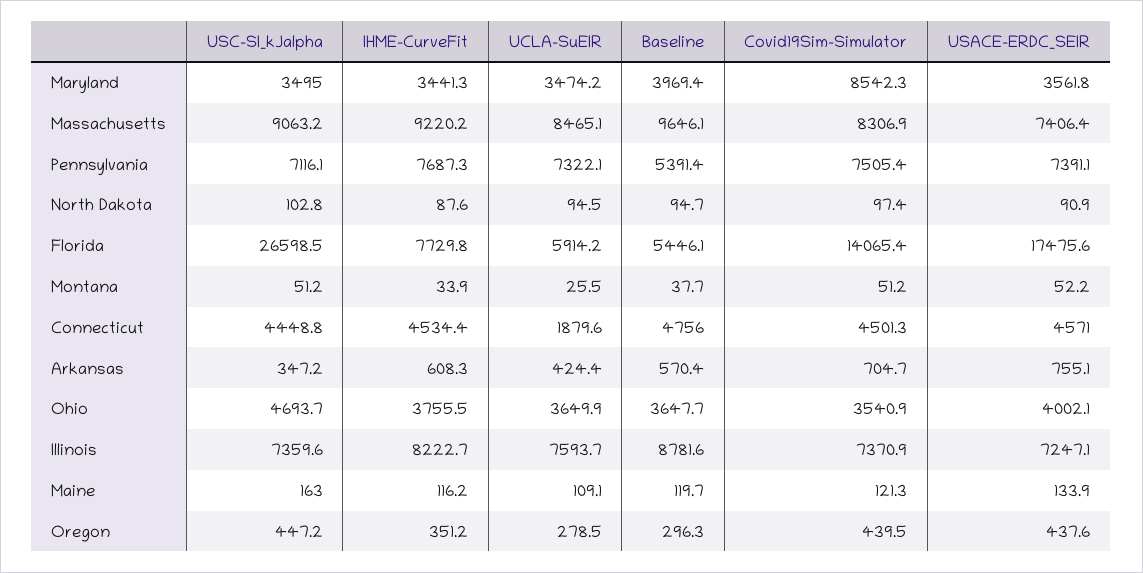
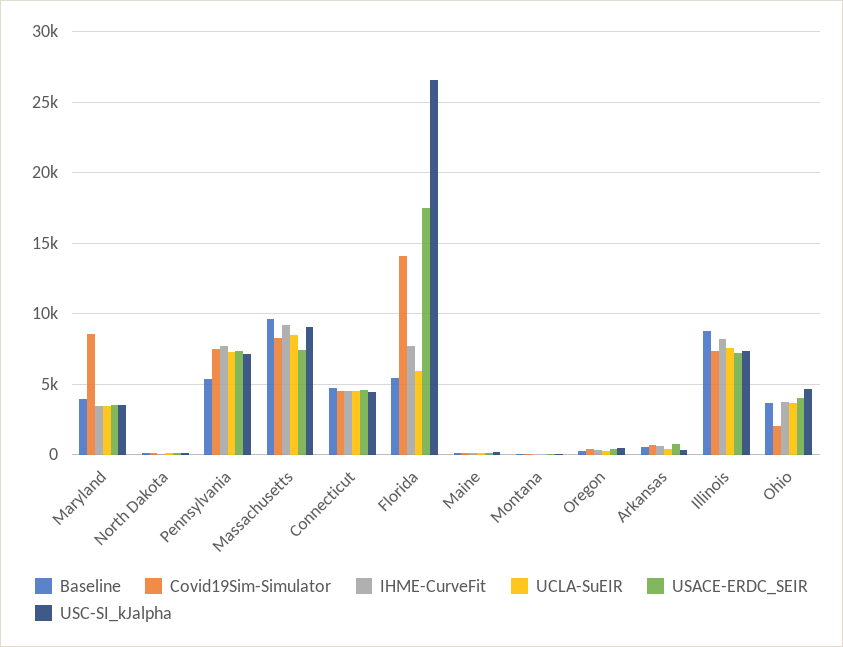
UCLA-SuEIR, Connecticut: 1879.6 -> 4500
Covid19Sim-Simulator, Ohio: 3540.9 -> 2000

